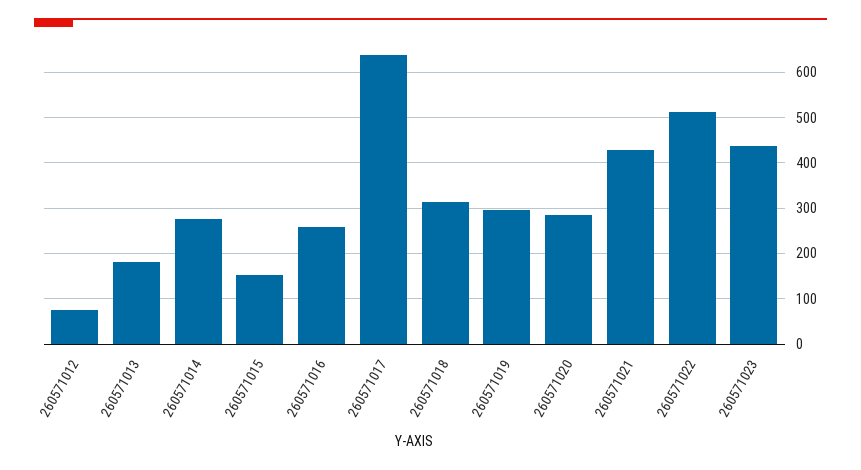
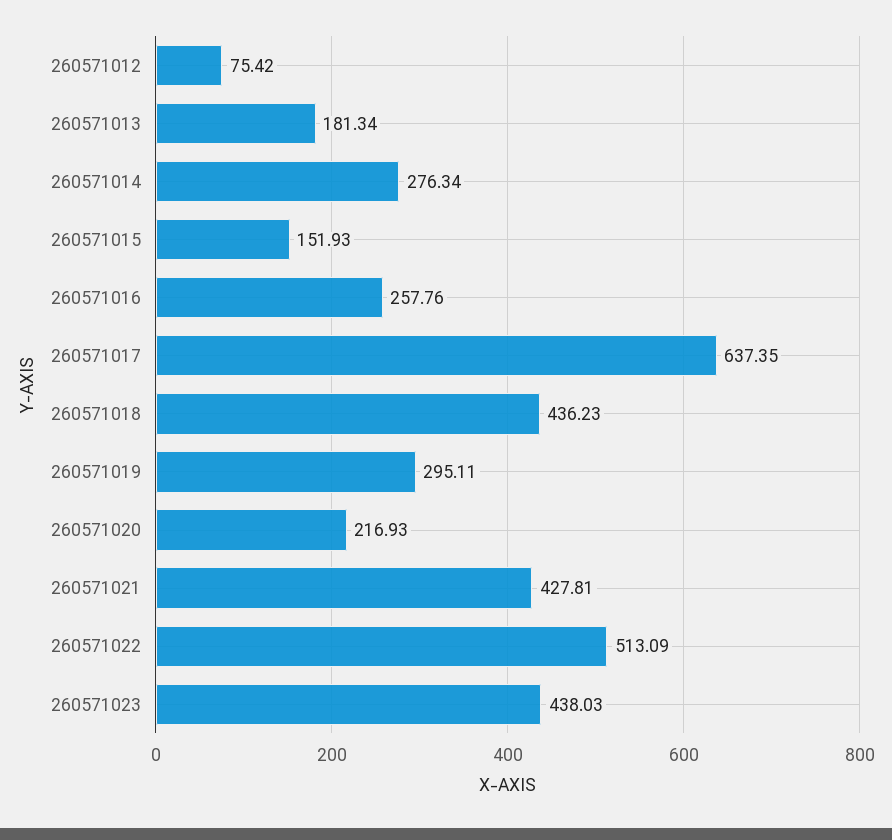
260571018: 320 -> 436.23
260571020: 280 -> 216.93

